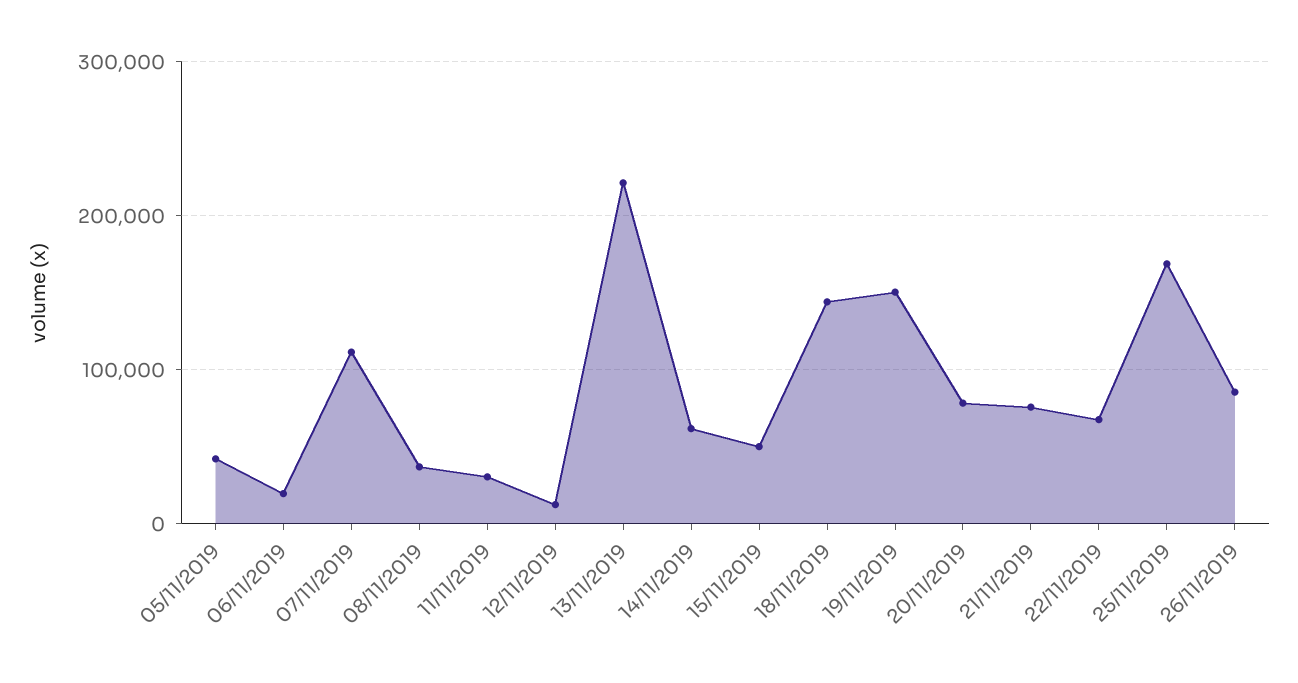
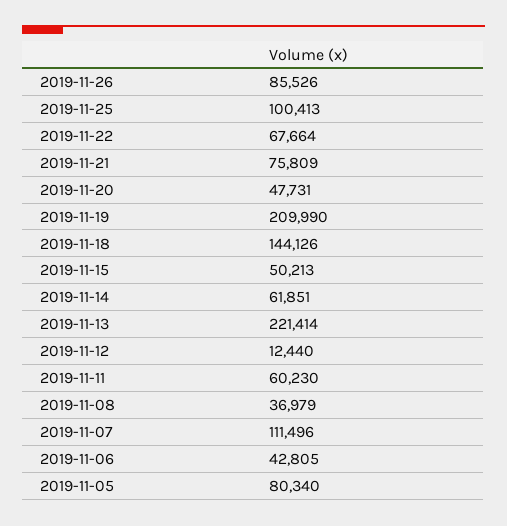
05/11/2019: 40000 -> 80340
06/11/2019: 20000 -> 42805
11/11/2019: 30000 -> 60230
19/11/2019: 150000 -> 209990
20/11/2019: 80000 -> 47731
25/11/2019: 170000 -> 100413

